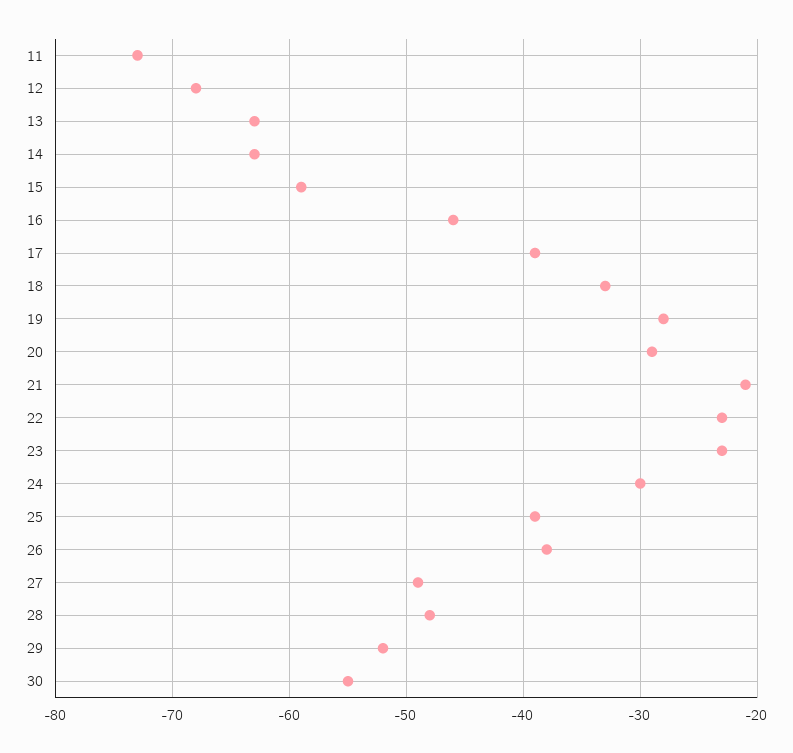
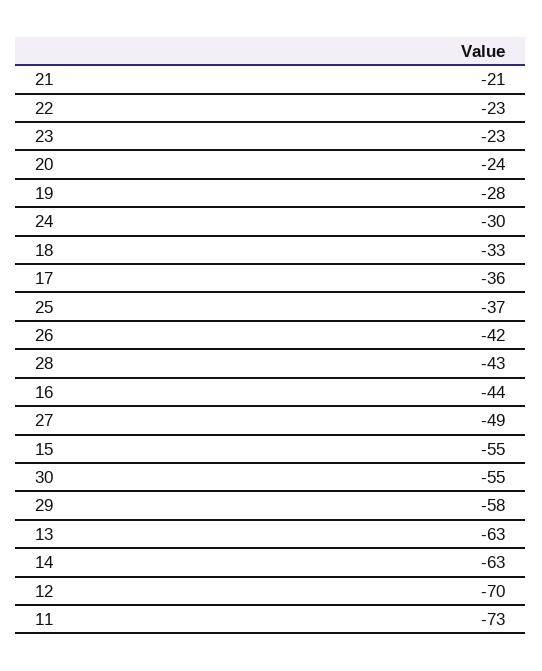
12: -68 -> -70
15: -59 -> -55
16: -46 -> -44
17: -39 -> -36
20: -29 -> -24
25: -39 -> -37
26: -38 -> -42
28: -48 -> -43
29: -52 -> -58

